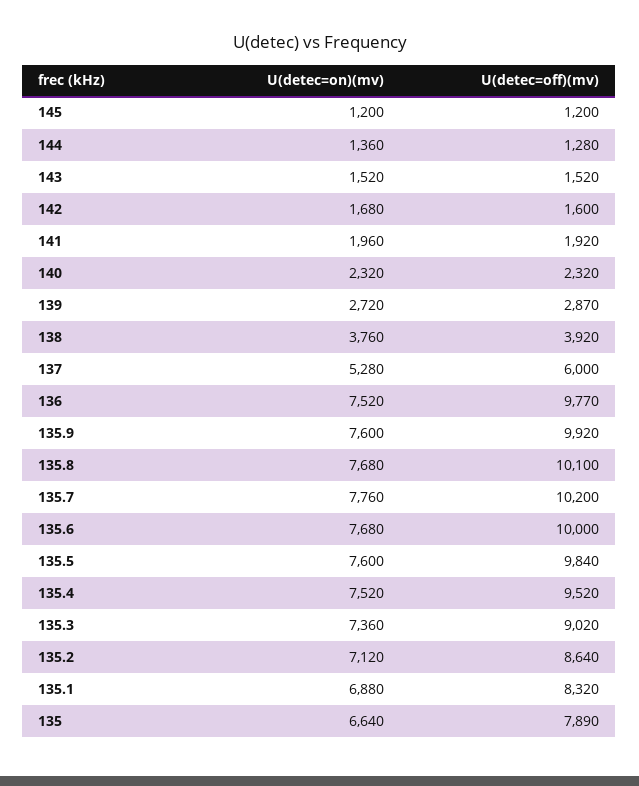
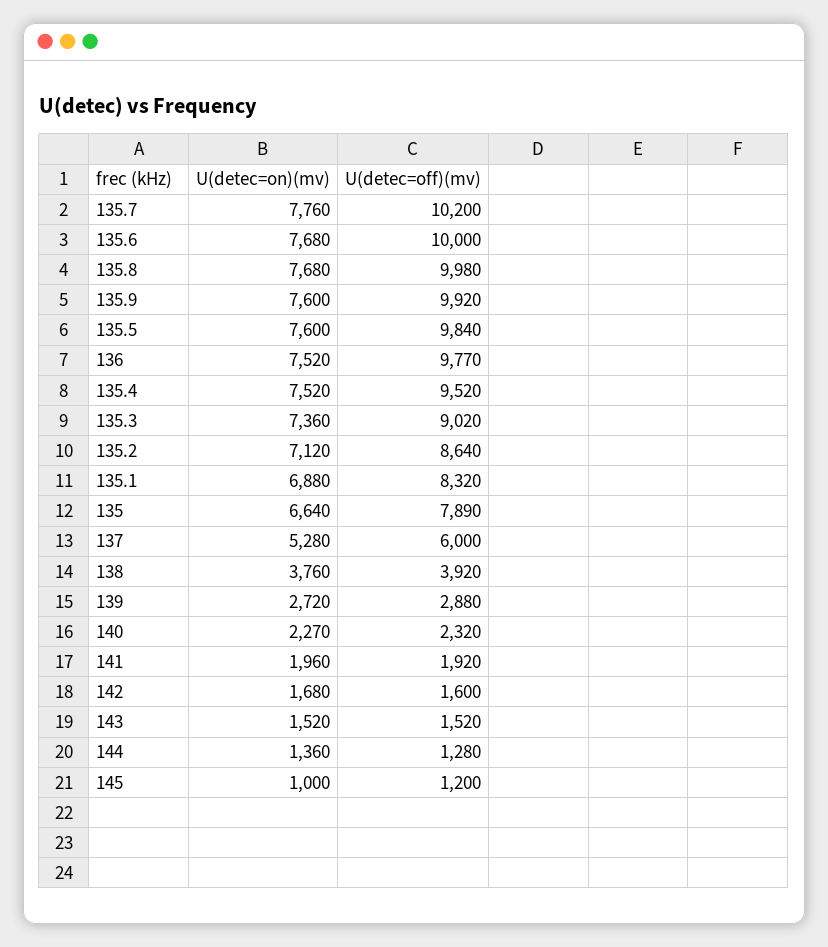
U(detec=on)(mv), 145: 1200 -> 1000
U(detec=on)(mv), 140: 2320 -> 2270
U(detec=off)(mv), 139: 2870 -> 2880
U(detec=off)(mv), 135.8: 10100 -> 9980

